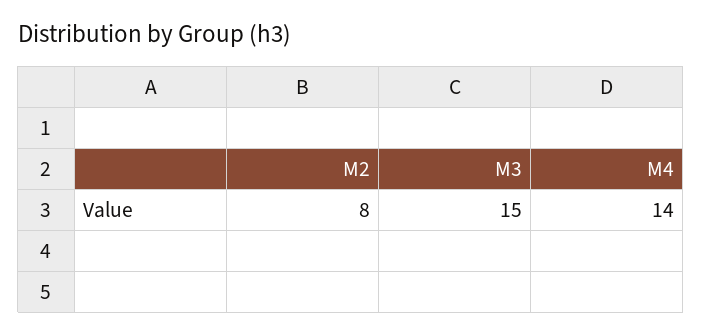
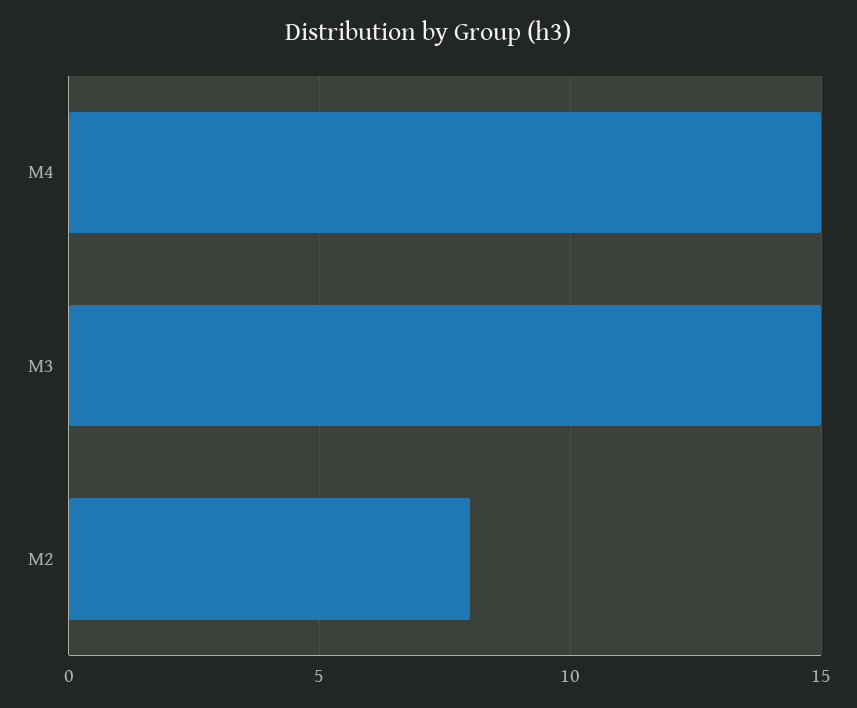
M4: 14 -> 15

